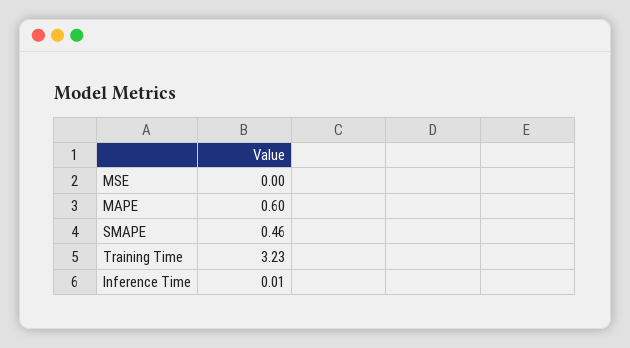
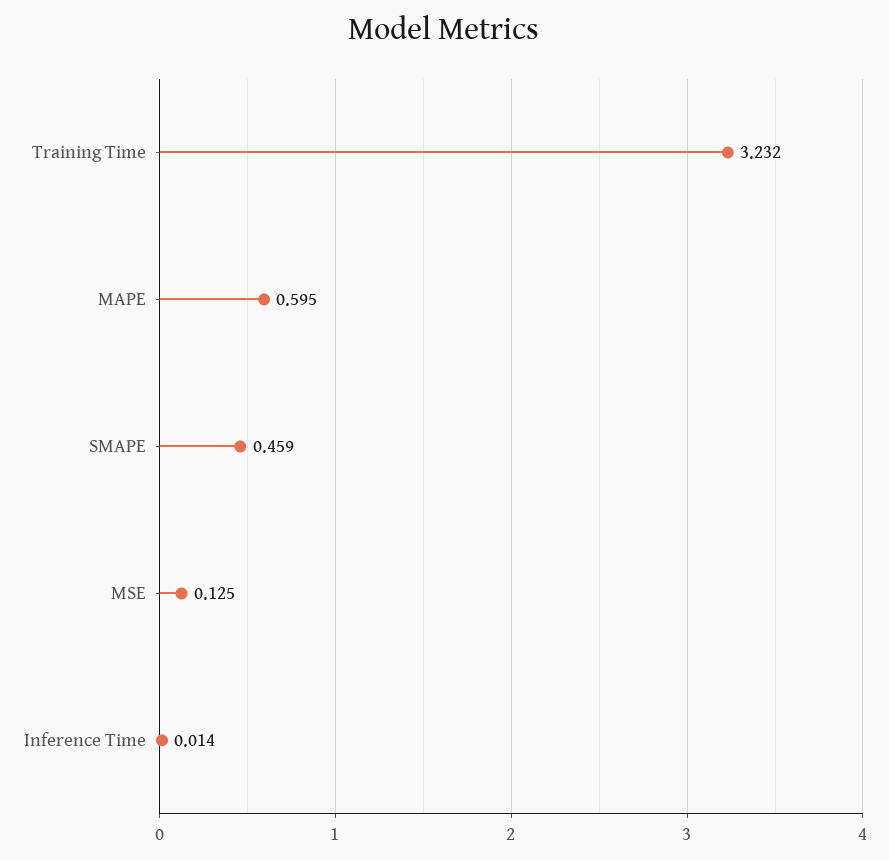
MSE: 0 -> 0.125

